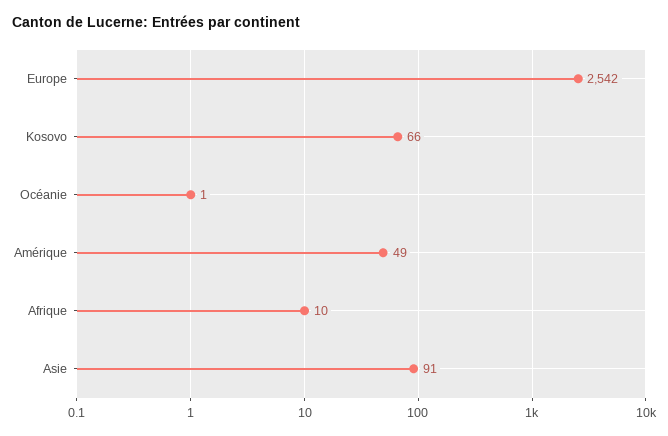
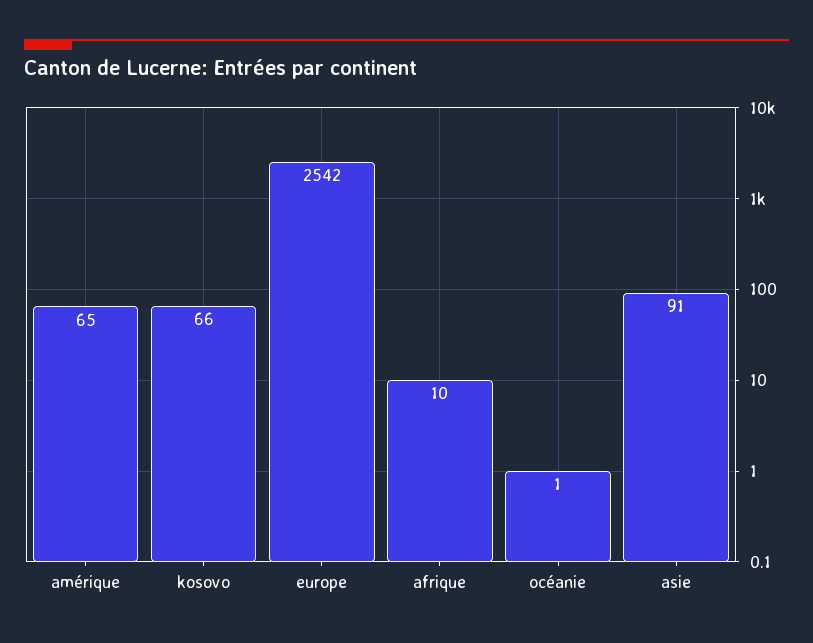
Amérique: 49 -> 65

